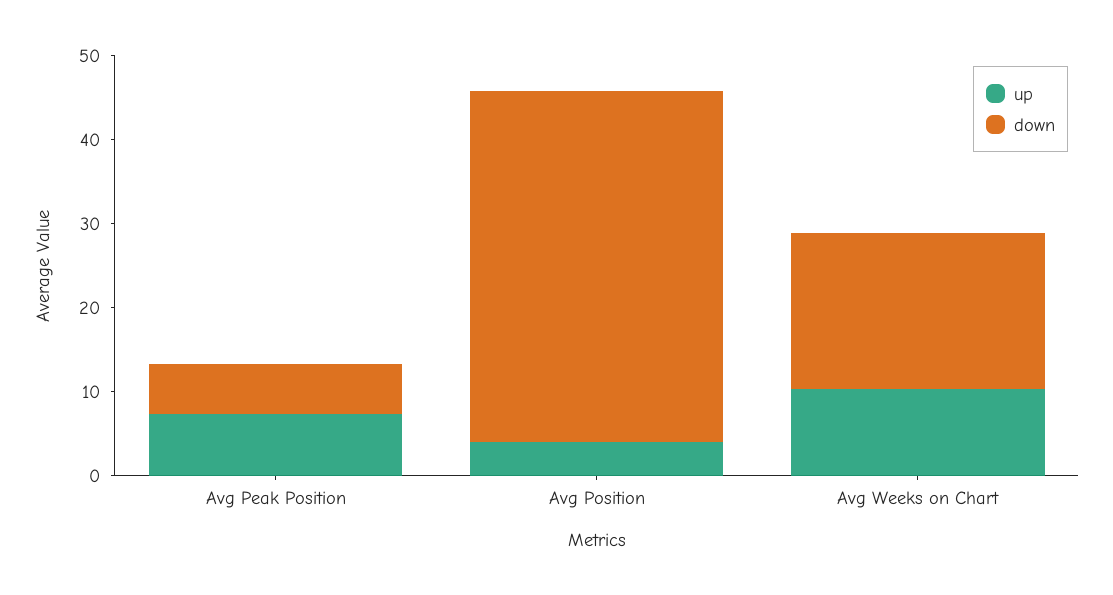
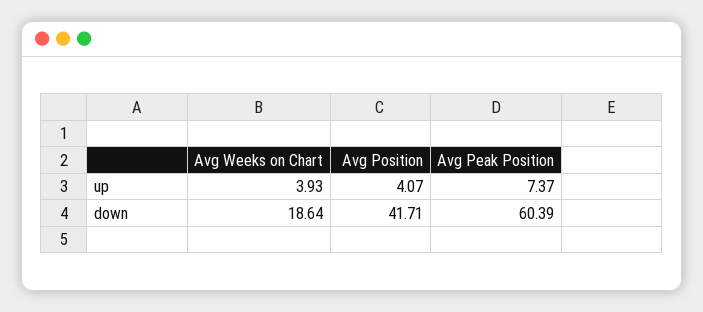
down, Avg Peak Position: 6 -> 60.39
up, Avg Weeks on Chart: 10 -> 3.93

